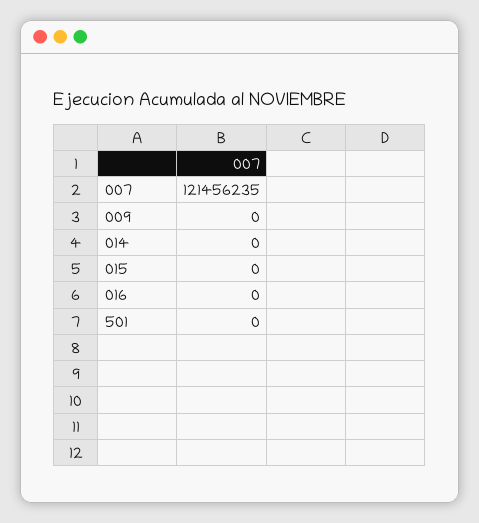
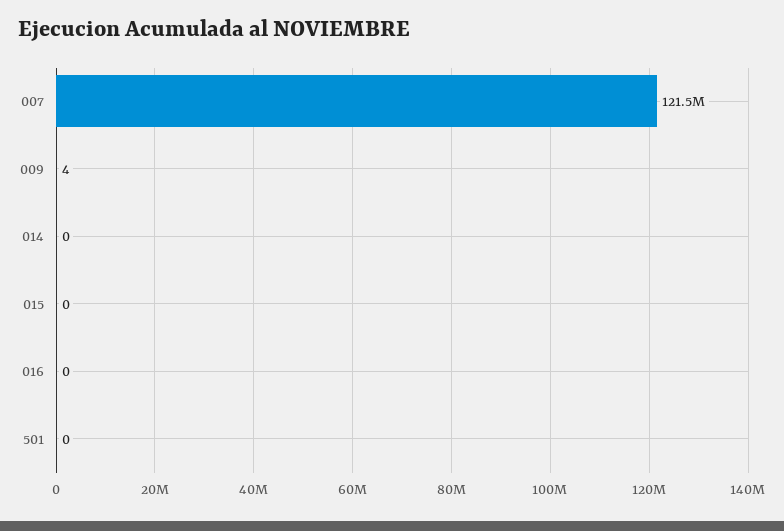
009: 0 -> 4

